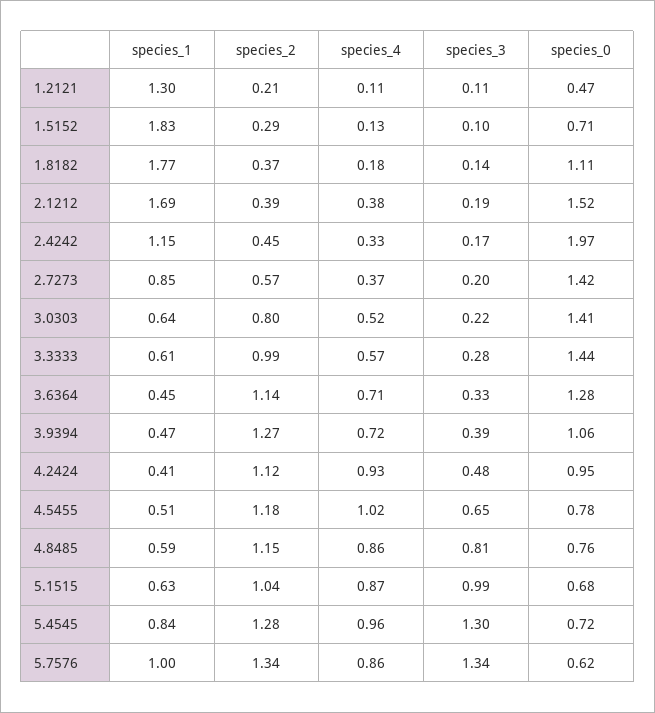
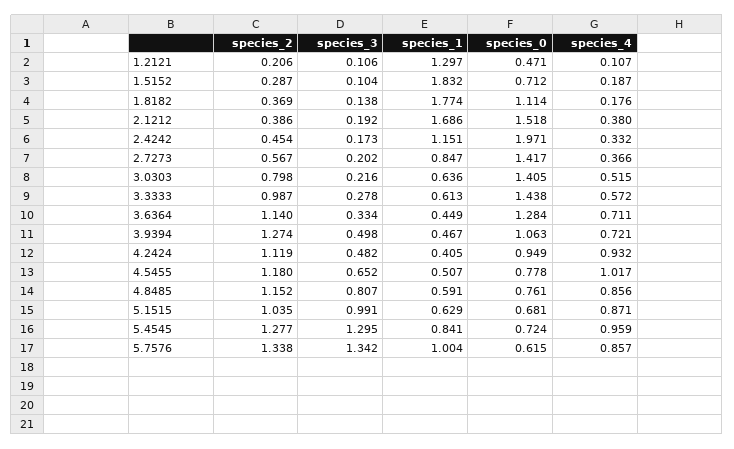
species_4, 1.5152: 0.13 -> 0.187
species_3, 3.9394: 0.39 -> 0.498

